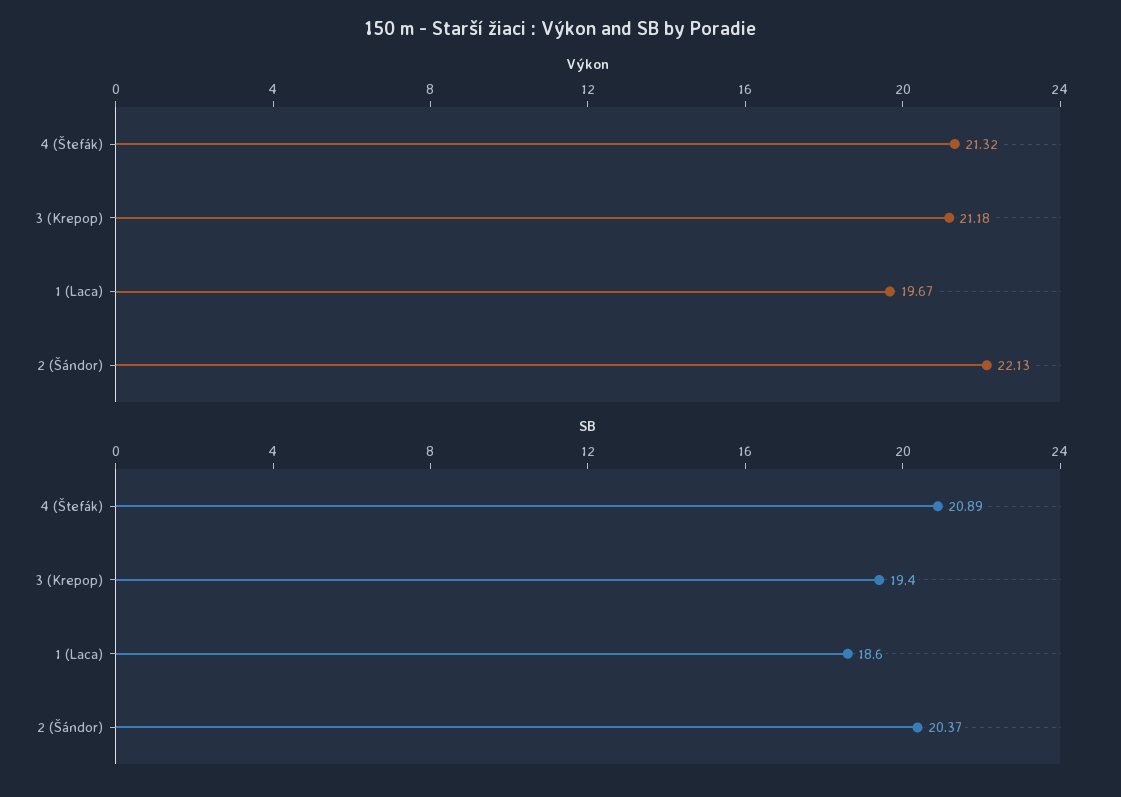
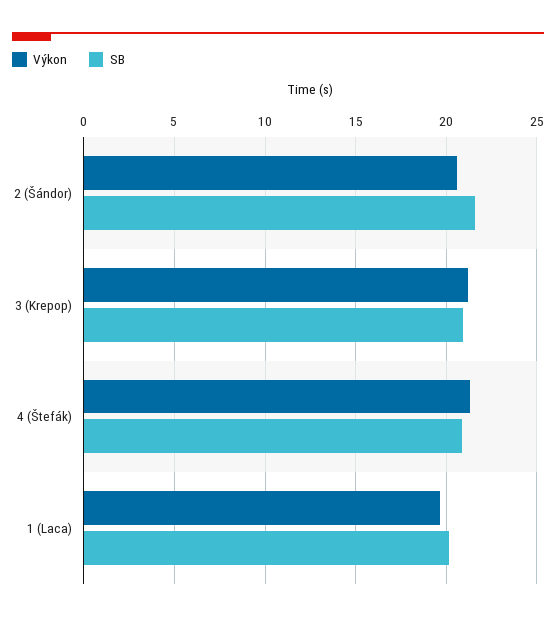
Výkon, 2 (Šándor): 22.13 -> 20.5
SB, 3 (Krepop): 19.4 -> 21
SB, 1 (Laca): 18.6 -> 20
SB, 2 (Šándor): 20.37 -> 21.5

